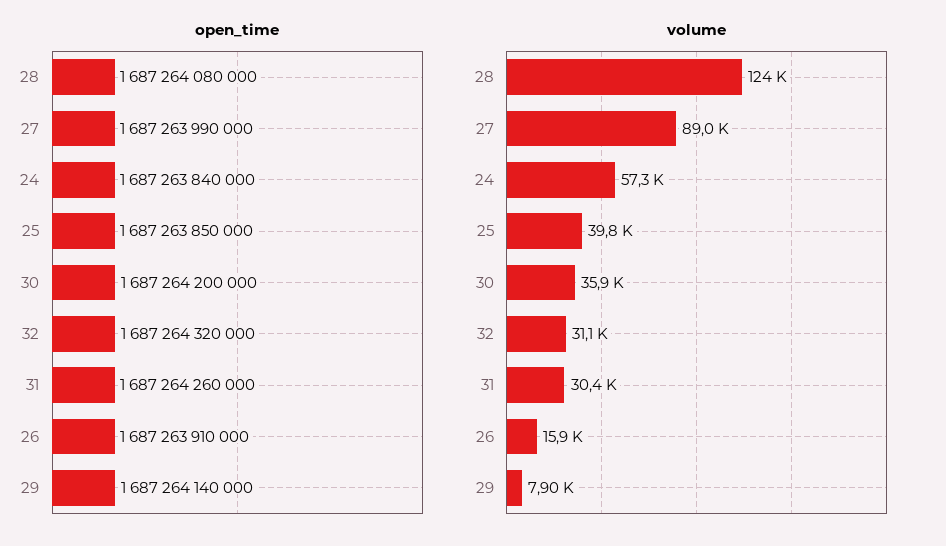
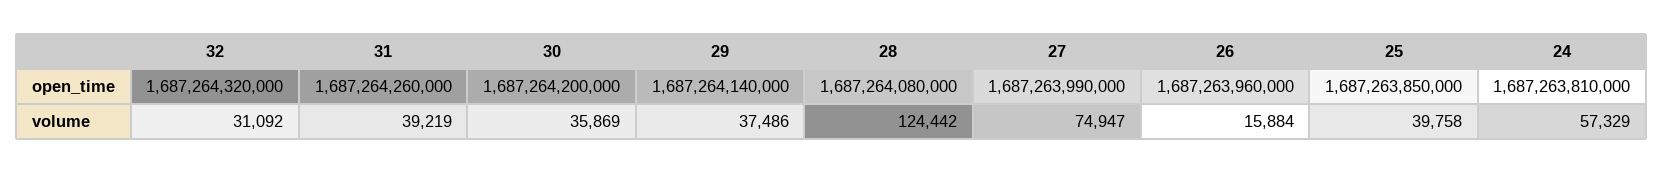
open_time, 24: 1687263840000 -> 1687263810000
open_time, 26: 1687263910000 -> 1687263960000
volume, 27: 89000 -> 74947
volume, 31: 30400 -> 39219
volume, 29: 7900 -> 37486

